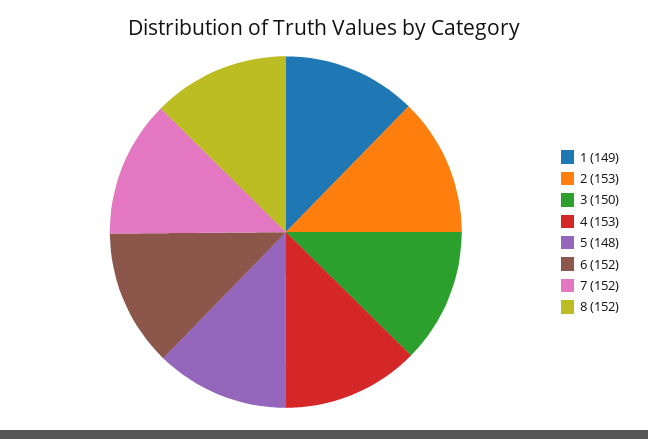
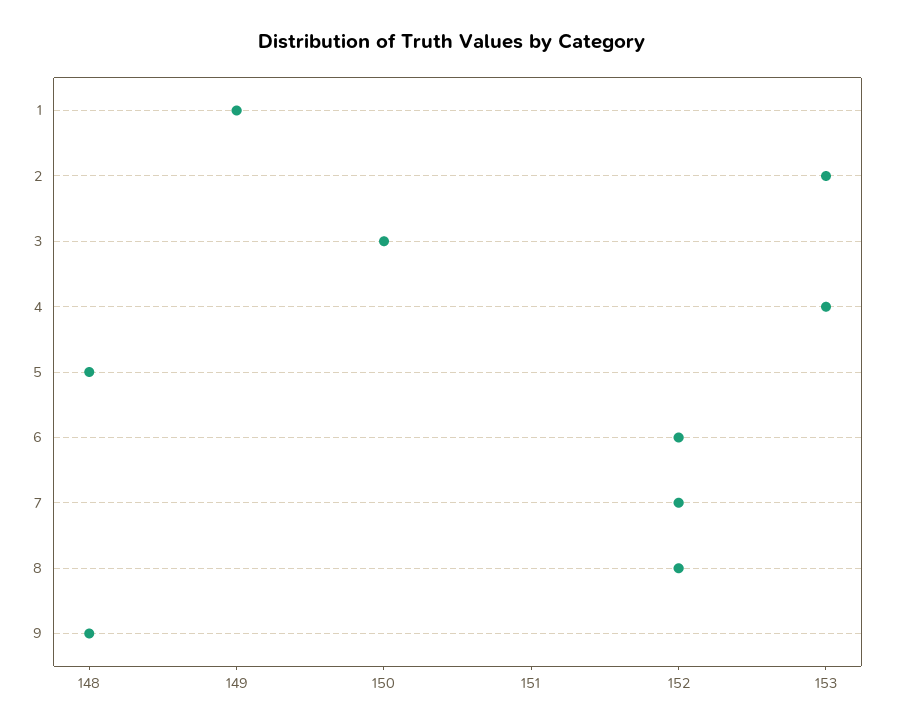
9: none -> 148

